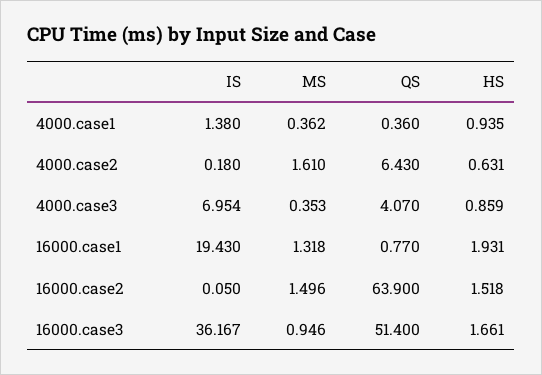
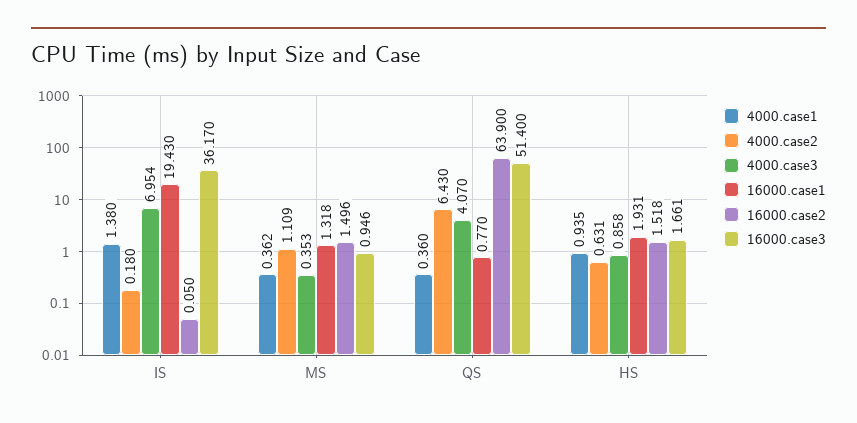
4000.case2, MS: 1.61 -> 1.109
4000.case3, HS: 0.859 -> 0.858
16000.case3, IS: 36.167 -> 36.17

